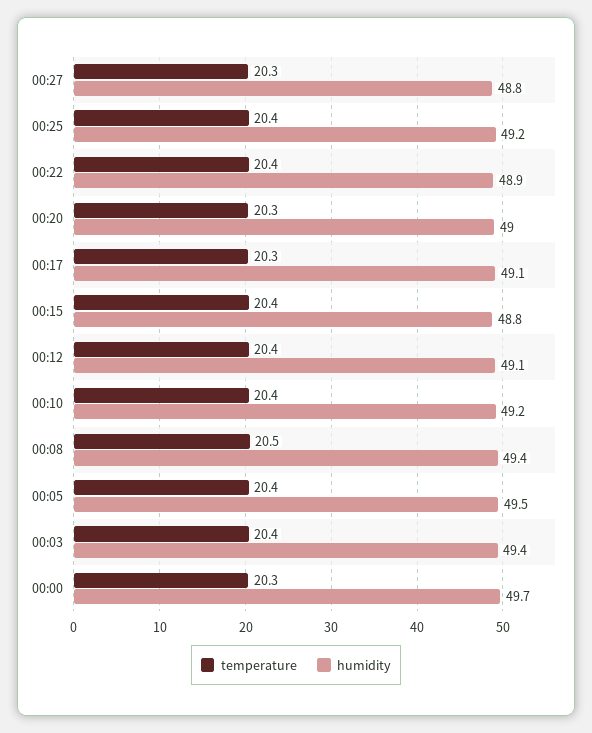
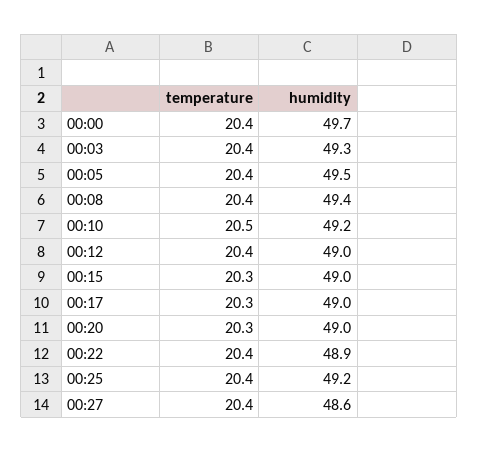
temperature, 00:27: 20.3 -> 20.4
humidity, 00:27: 48.8 -> 48.6
humidity, 00:17: 49.1 -> 49
temperature, 00:15: 20.4 -> 20.3
humidity, 00:15: 48.8 -> 49
humidity, 00:12: 49.1 -> 49
temperature, 00:10: 20.4 -> 20.5
temperature, 00:08: 20.5 -> 20.4
humidity, 00:03: 49.4 -> 49.3
temperature, 00:00: 20.3 -> 20.4

